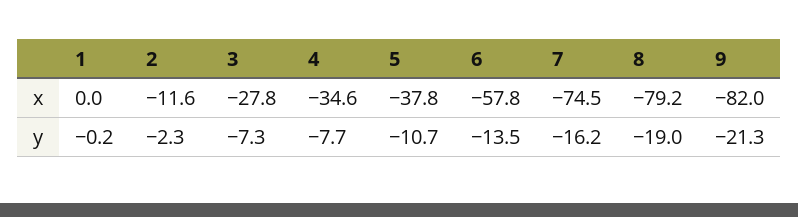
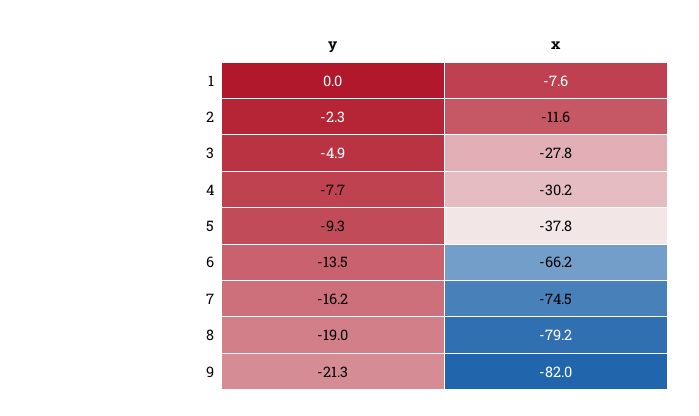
1, x: 0 -> -7.6
4, x: -34.6 -> -30.2
6, x: -57.8 -> -66.2
1, y: -0.2 -> 0
3, y: -7.3 -> -4.9
5, y: -10.7 -> -9.3

